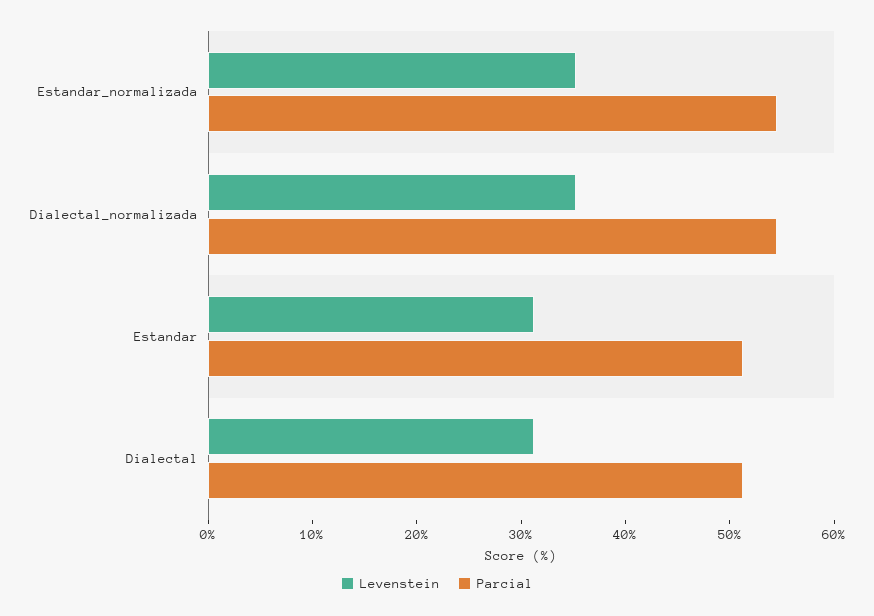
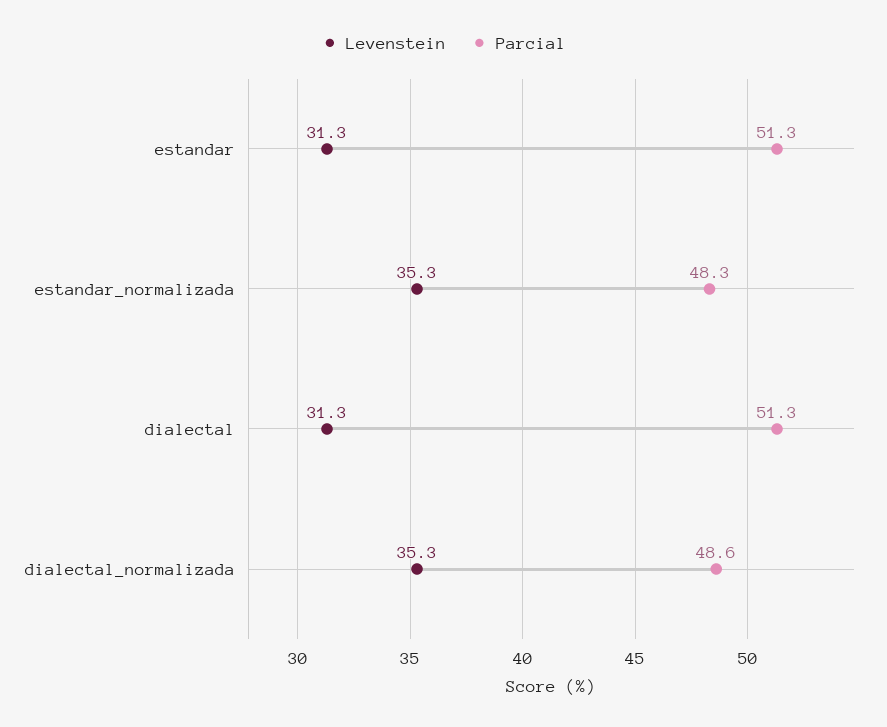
Parcial, Estandar_normalizada: 54 -> 48.3
Parcial, Dialectal_normalizada: 54 -> 48.6

